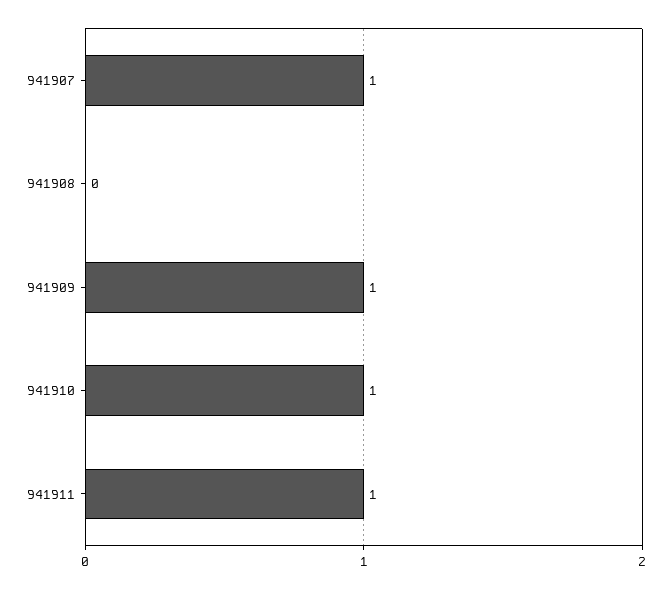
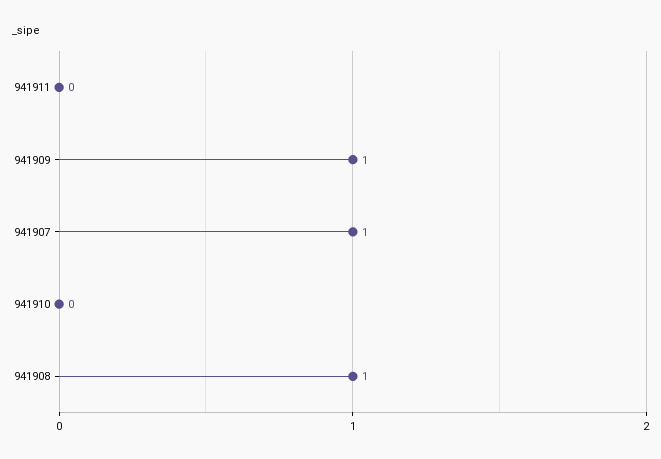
941908: 0 -> 1
941910: 1 -> 0
941911: 1 -> 0

